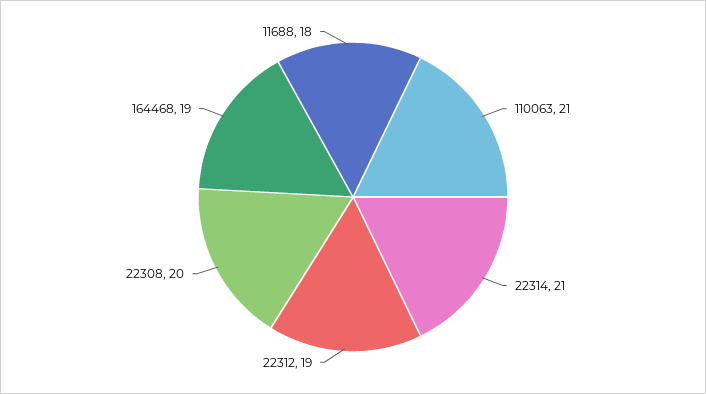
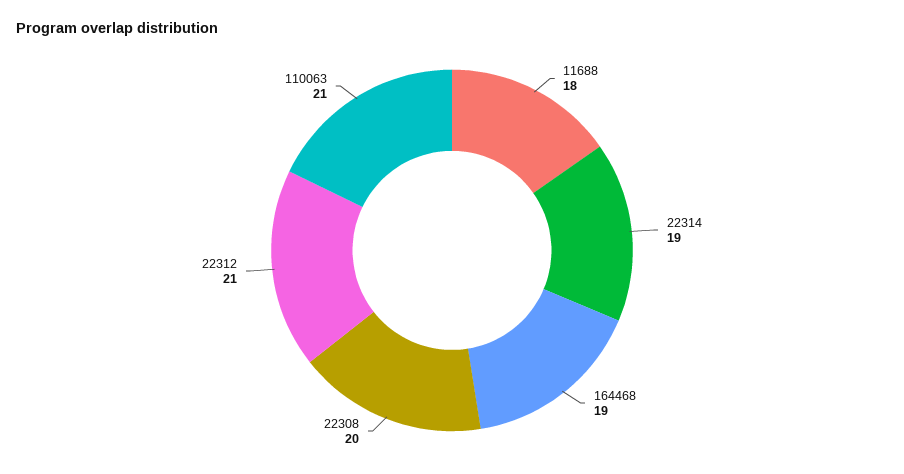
22314: 21 -> 19
22312: 19 -> 21

